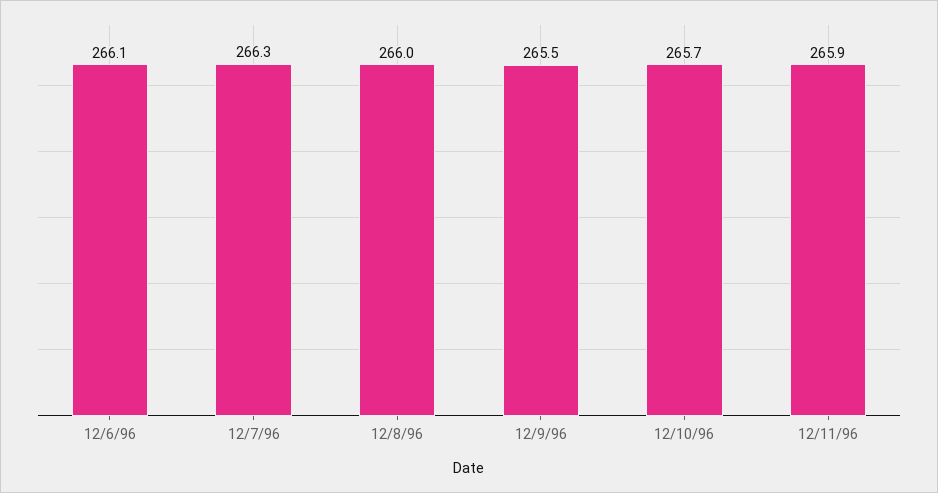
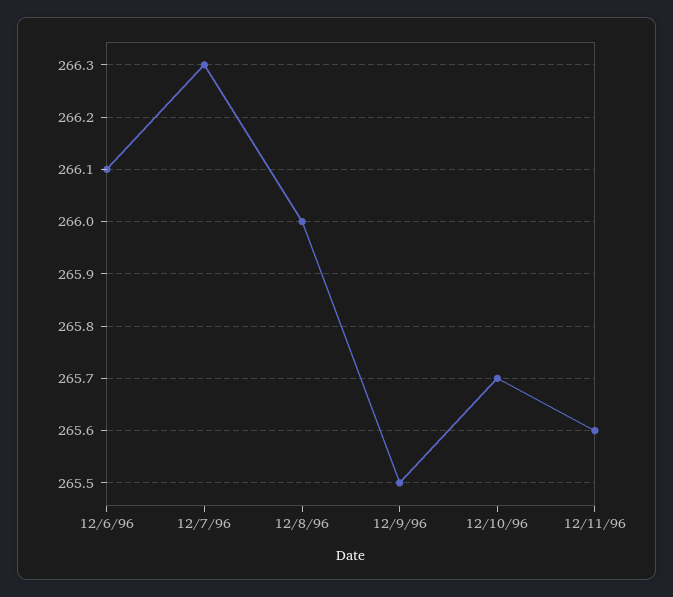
12/11/96: 265.9 -> 265.6

